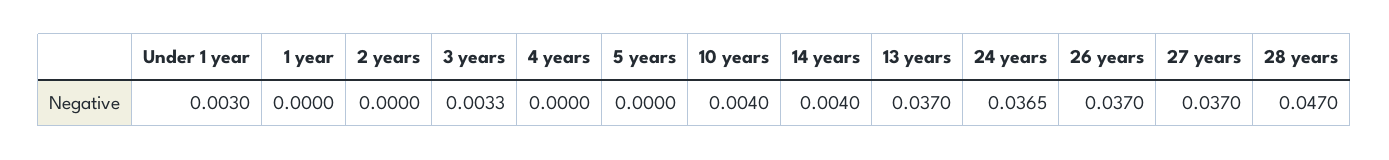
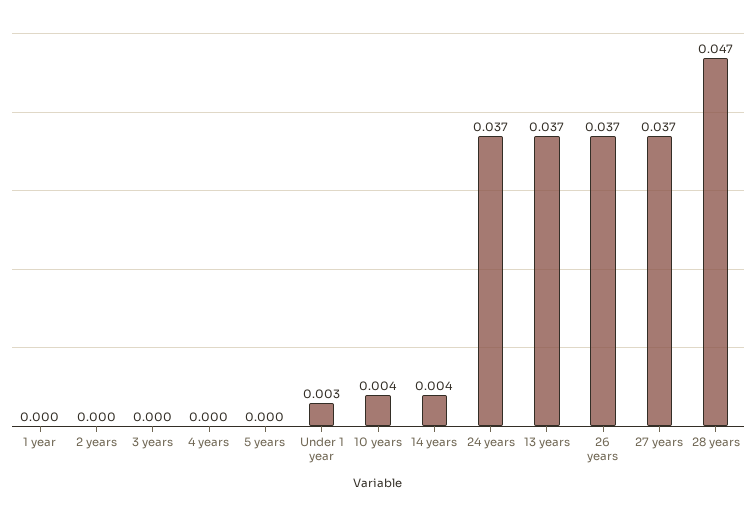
3 years: 0.0033 -> 0

